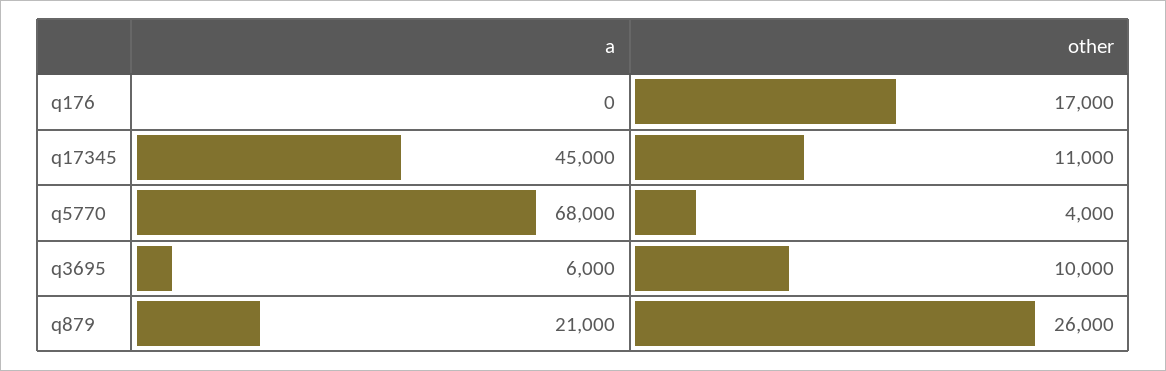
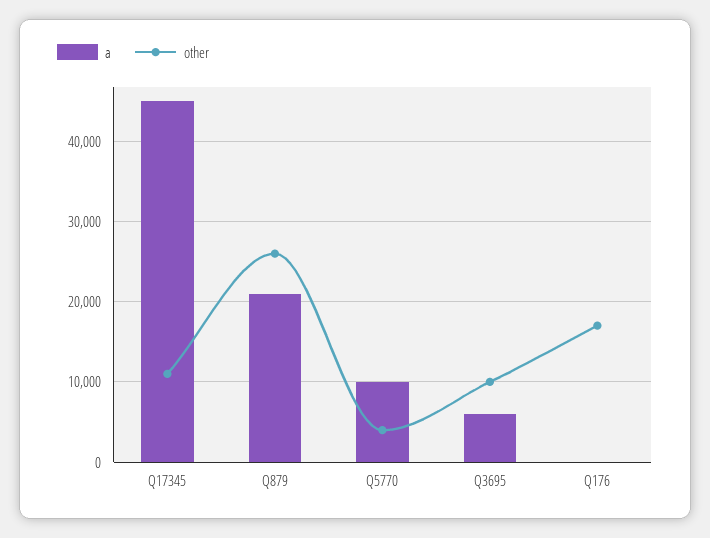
a, q5770: 68000 -> 10000

